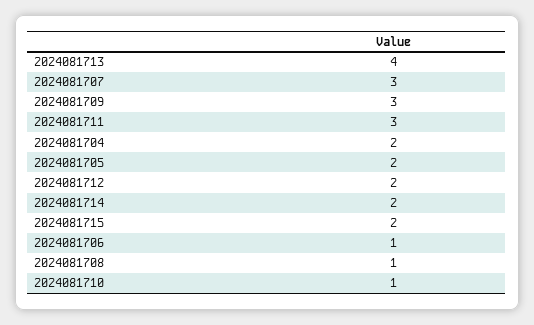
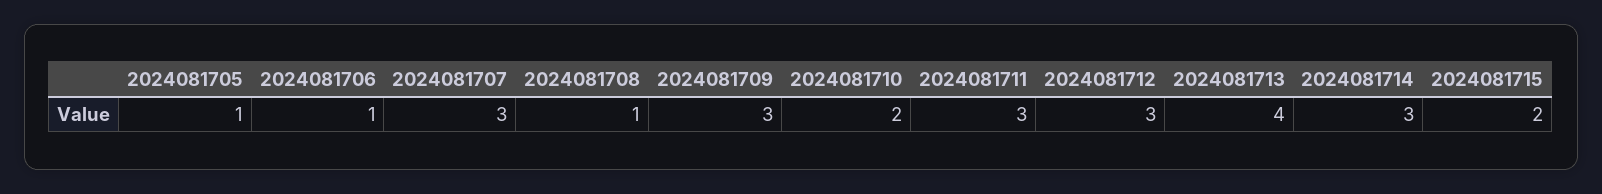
2024081704: 2 -> none
2024081705: 2 -> 1
2024081712: 2 -> 3
2024081714: 2 -> 3
2024081710: 1 -> 2

